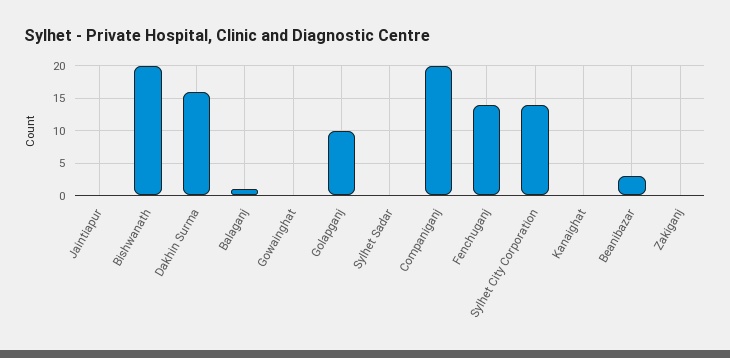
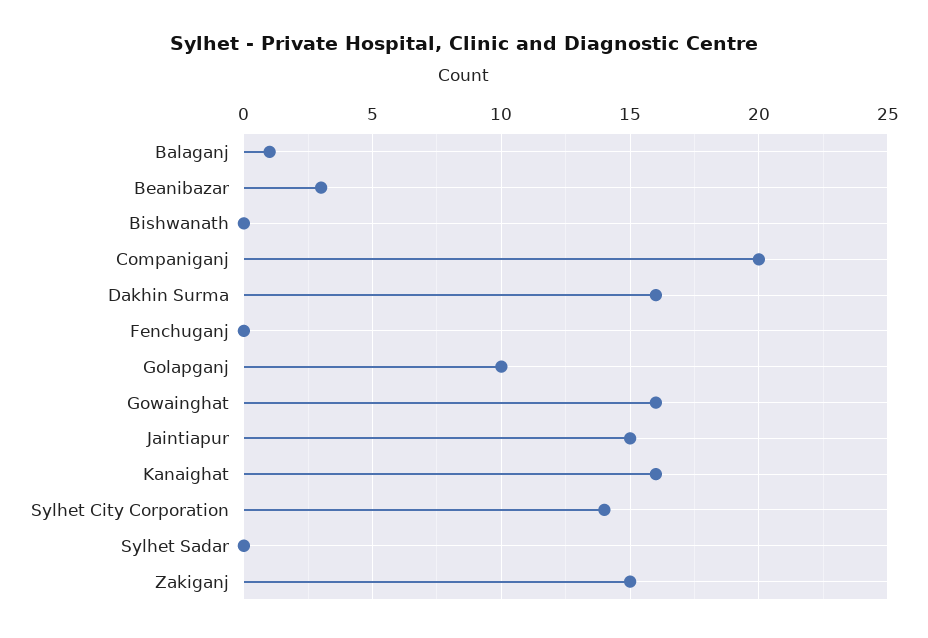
Jaintiapur: 0 -> 15
Bishwanath: 20 -> 0
Gowainghat: 0 -> 16
Fenchuganj: 14 -> 0
Kanaighat: 0 -> 16
Zakiganj: 0 -> 15

